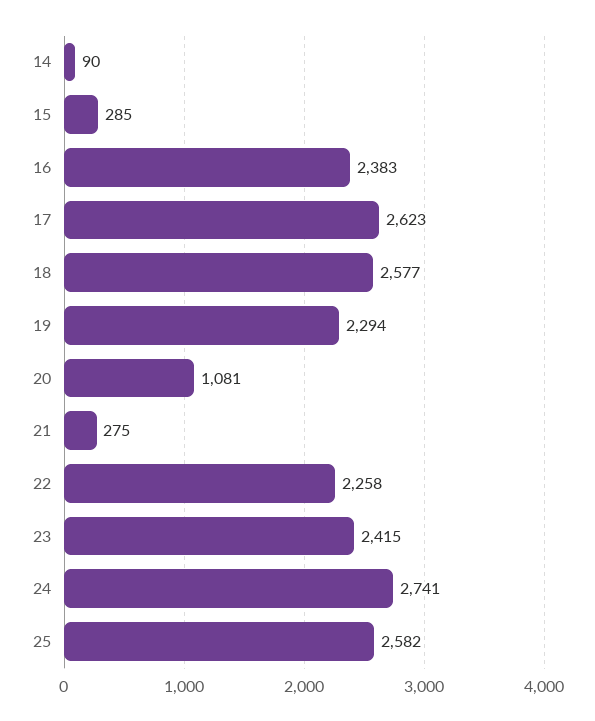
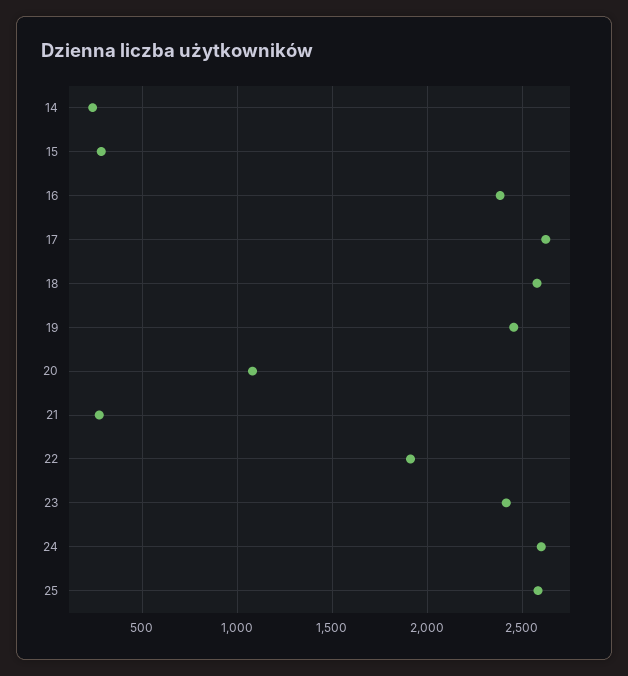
14: 90 -> 250
19: 2294 -> 2450
22: 2258 -> 1900
24: 2741 -> 2600

